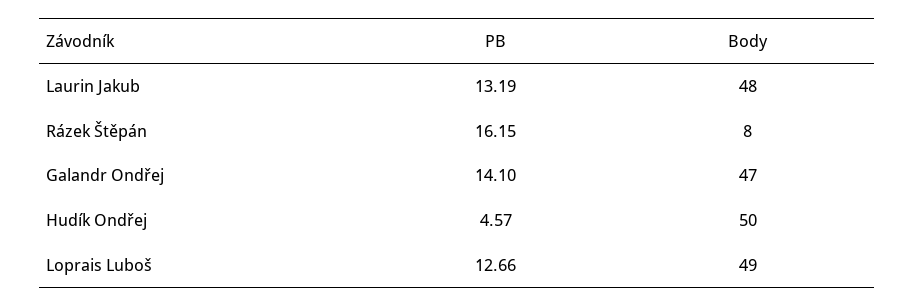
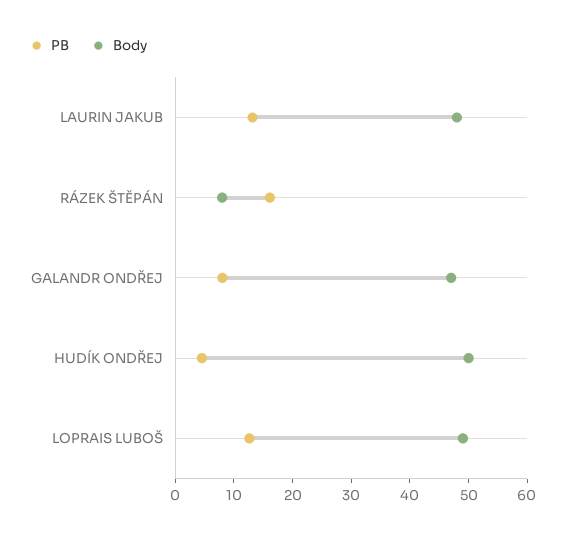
PB, Galandr Ondřej: 14.1 -> 8

